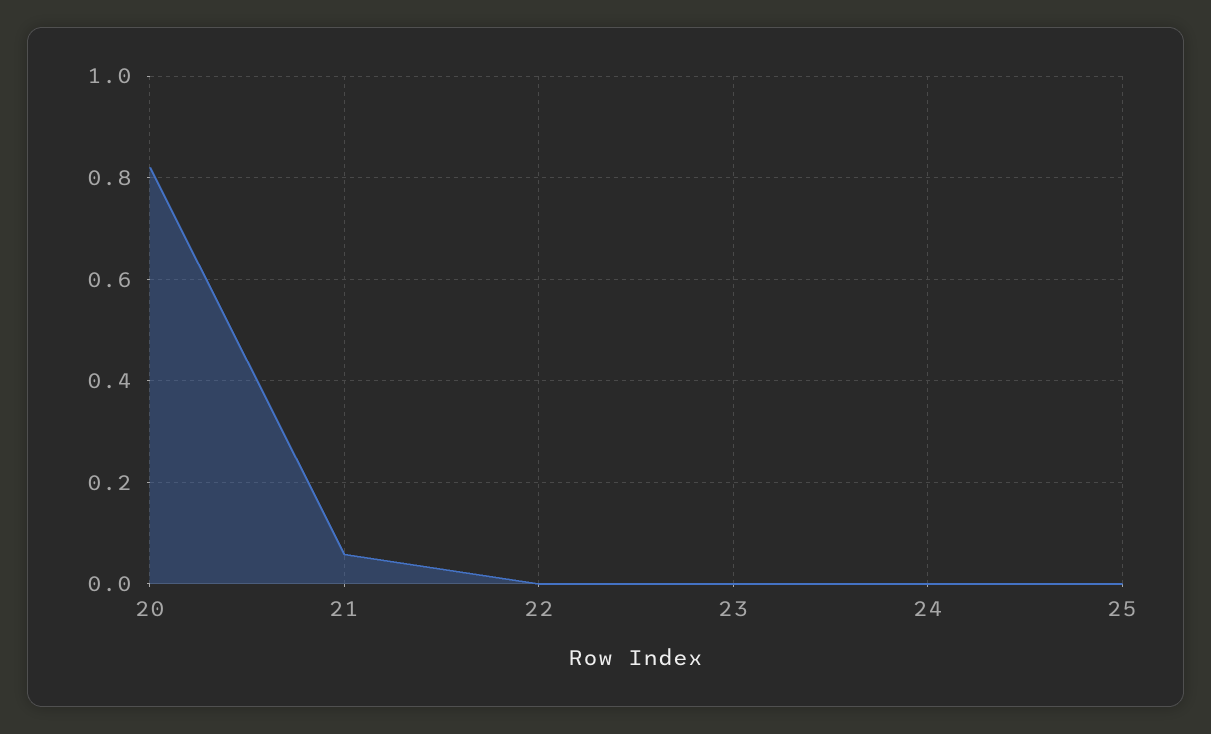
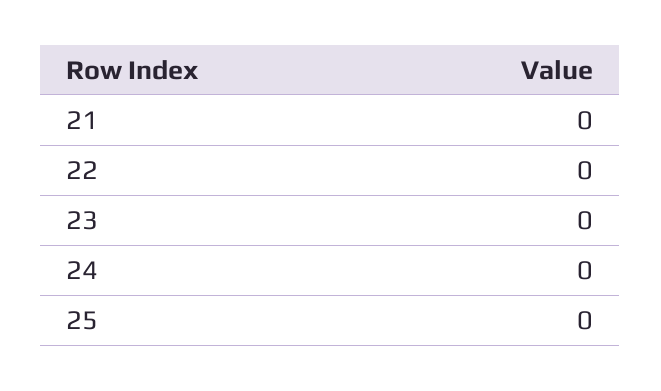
20: 0.82 -> none
21: 0.06 -> 0

